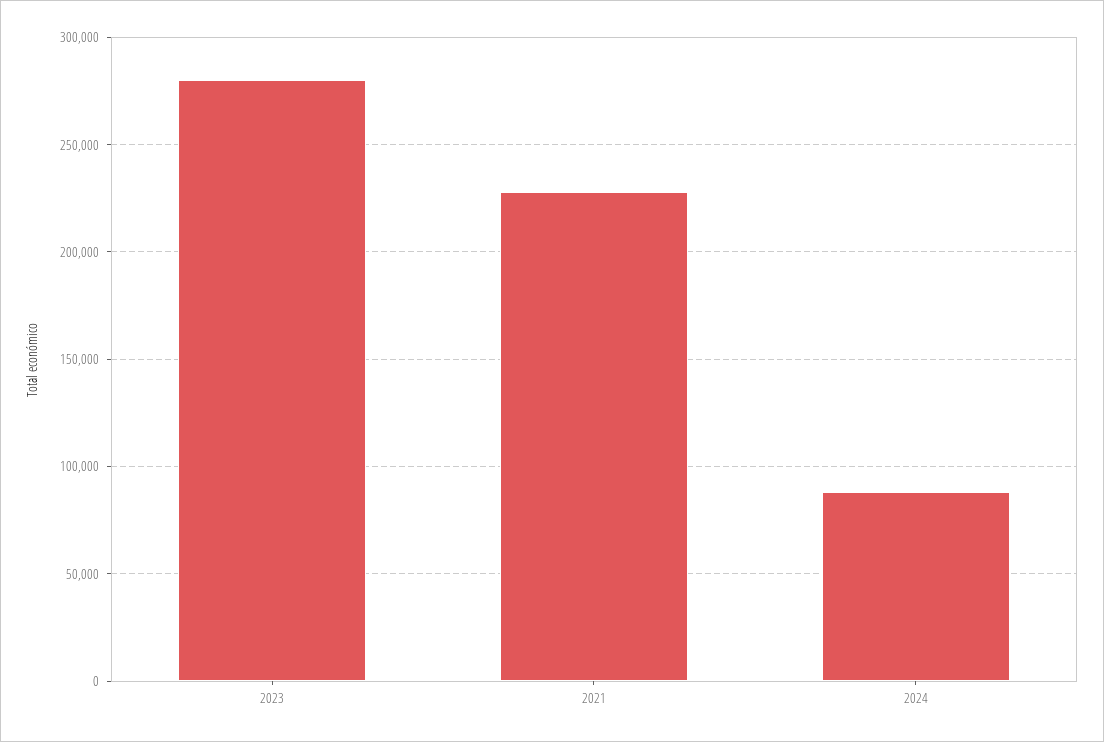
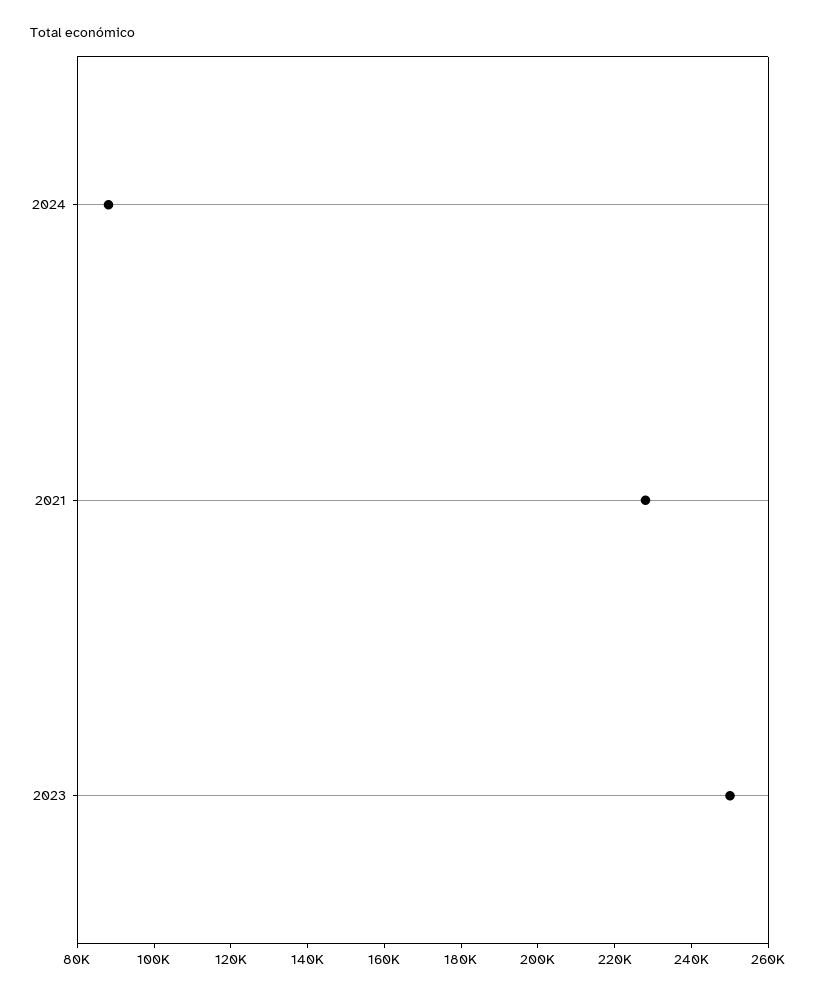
2023: 280000 -> 250000

